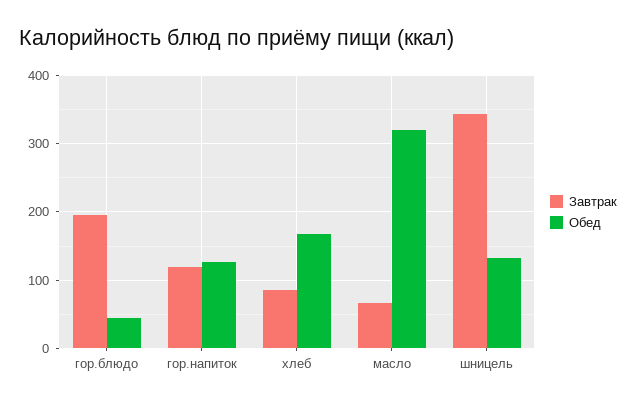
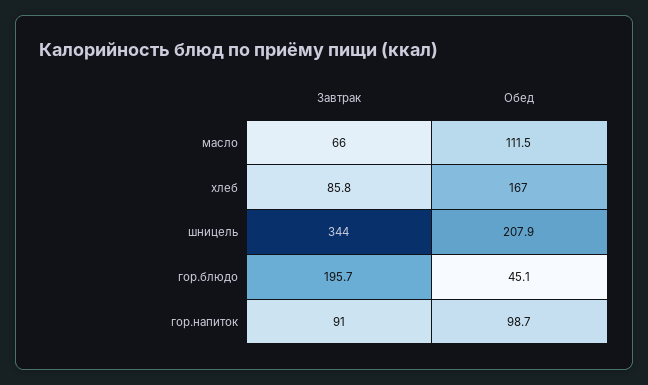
Завтрак, гор.напиток: 120 -> 91
Обед, гор.напиток: 130 -> 98.7
Обед, масло: 320 -> 111.5
Обед, шницель: 130 -> 207.9

